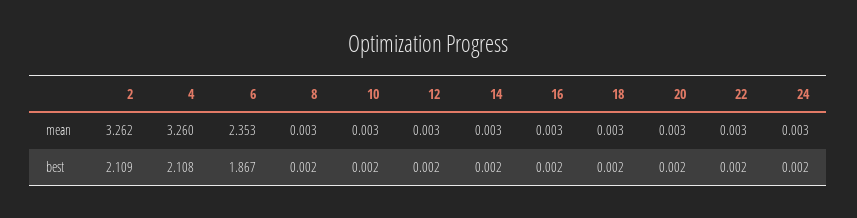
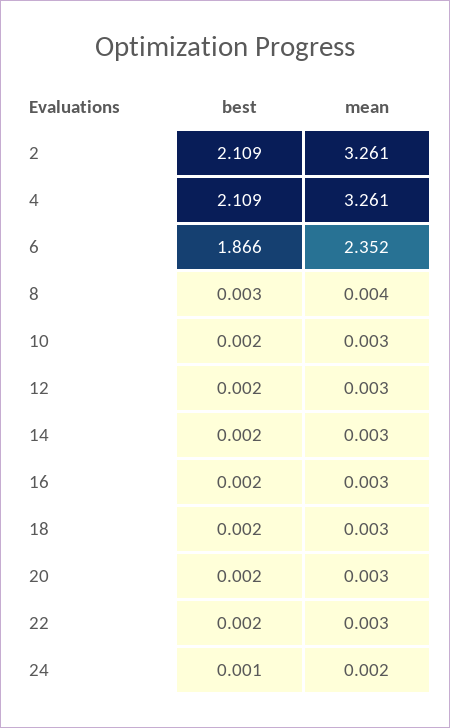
2, mean: 3.262 -> 3.261
4, mean: 3.26 -> 3.261
6, mean: 2.353 -> 2.352
8, mean: 0.003 -> 0.004
24, mean: 0.003 -> 0.002
4, best: 2.108 -> 2.109
6, best: 1.867 -> 1.866
8, best: 0.002 -> 0.003
24, best: 0.002 -> 0.001

